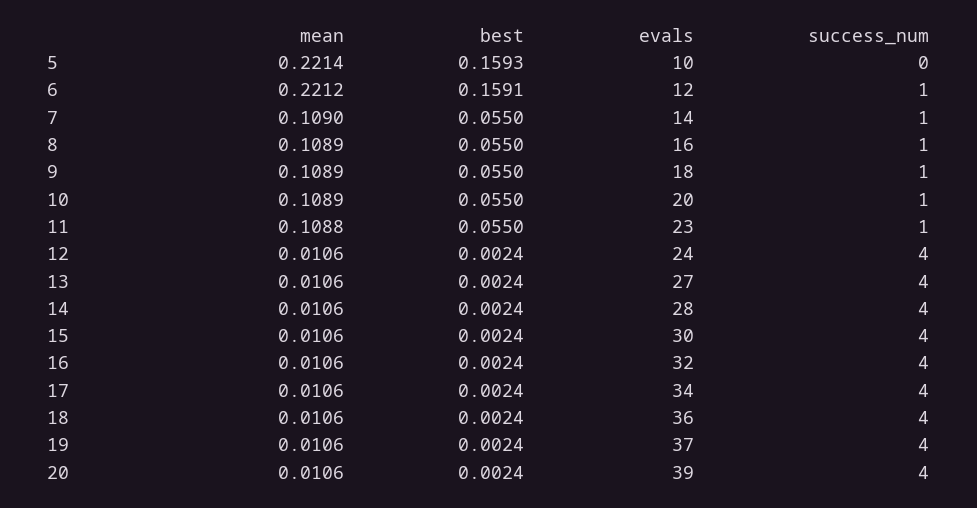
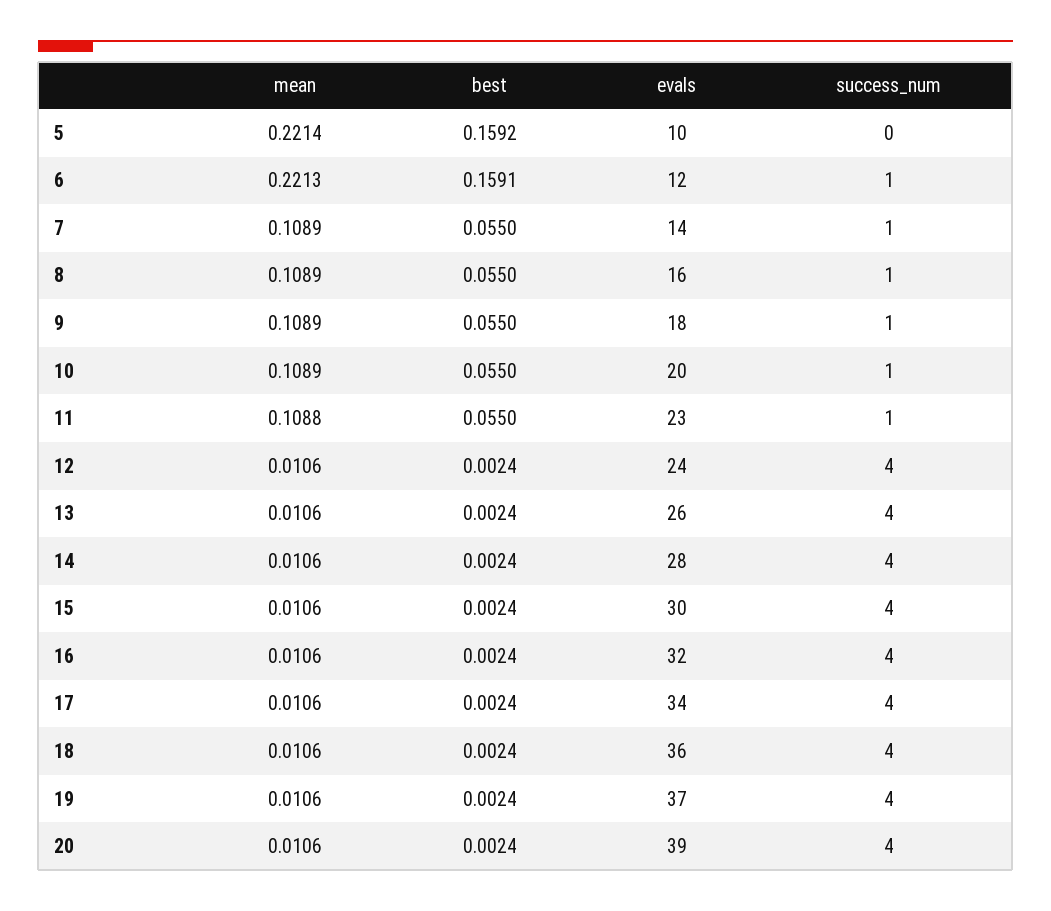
best, 5: 0.1593 -> 0.1592
mean, 6: 0.2212 -> 0.2213
mean, 7: 0.109 -> 0.1089
evals, 13: 27 -> 26

